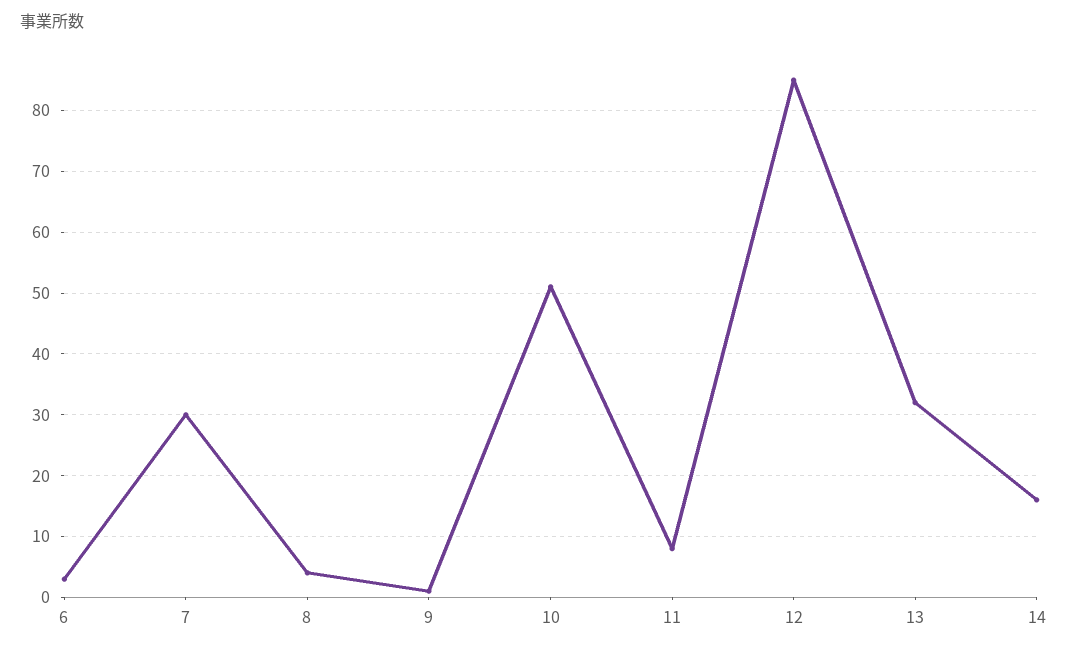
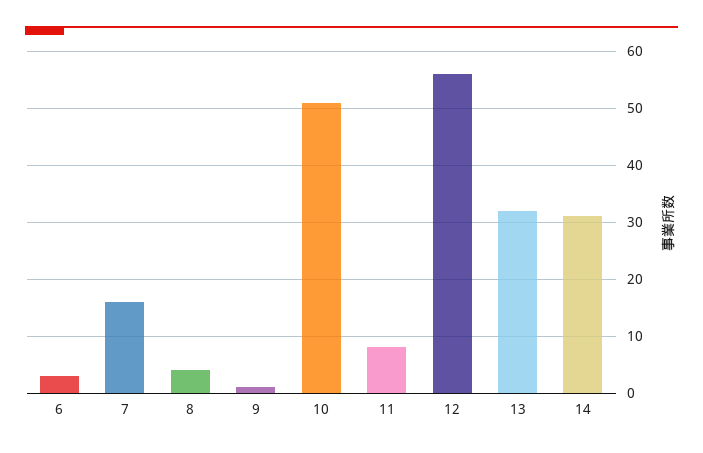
7: 30 -> 15
12: 85 -> 55
14: 16 -> 30

